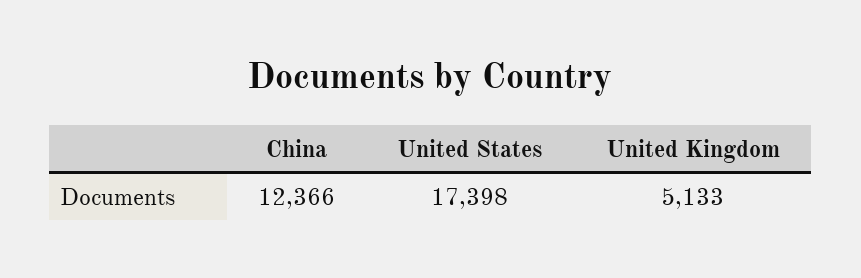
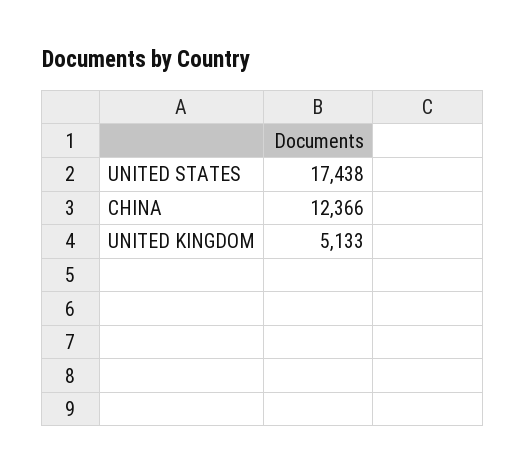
United States: 17398 -> 17438

